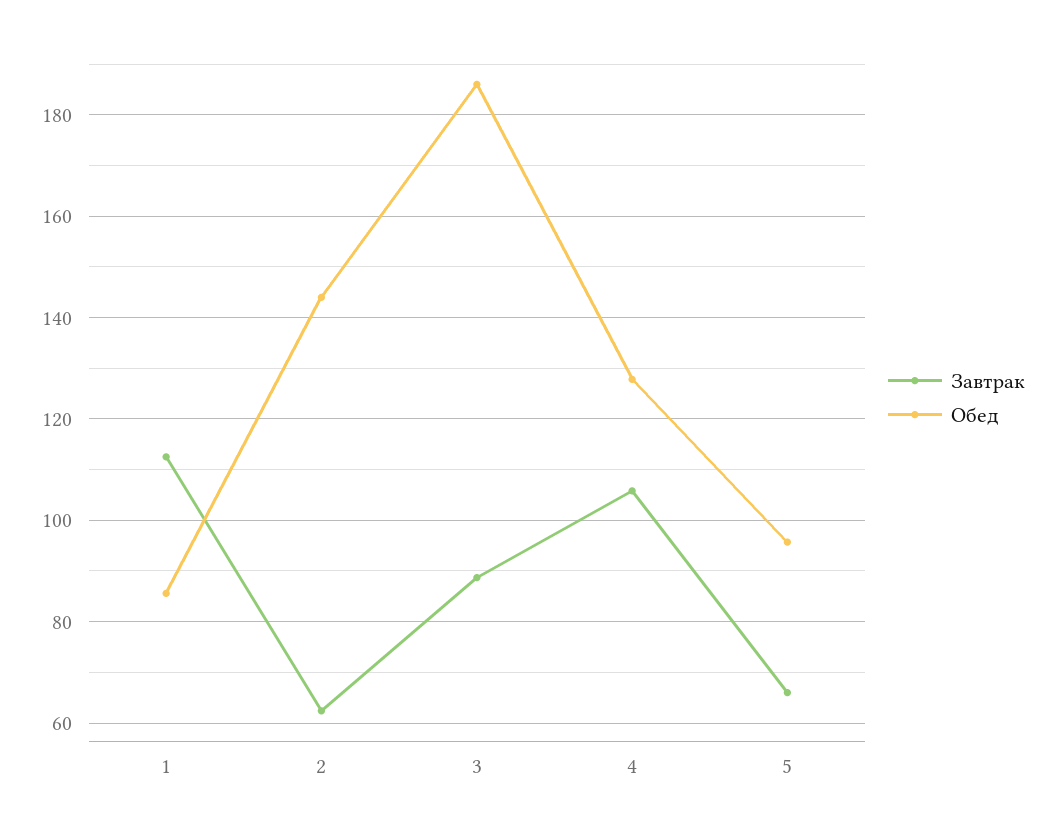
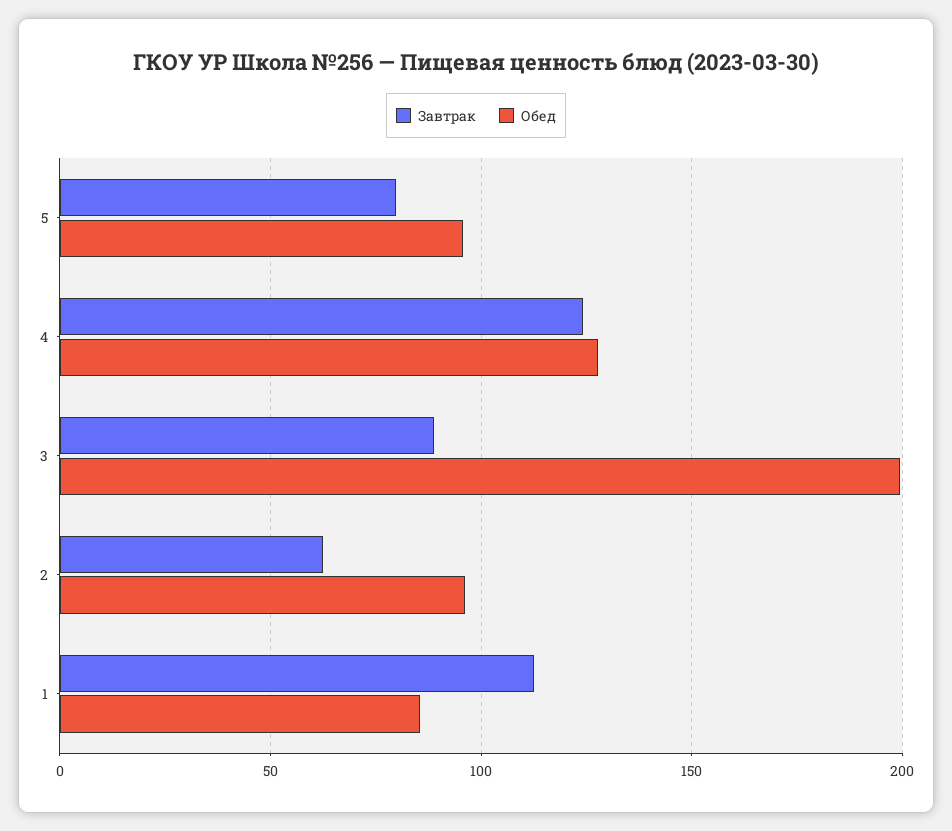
Обед, 2: 144 -> 95
Обед, 3: 186 -> 200
Завтрак, 4: 106 -> 125
Завтрак, 5: 66 -> 80

